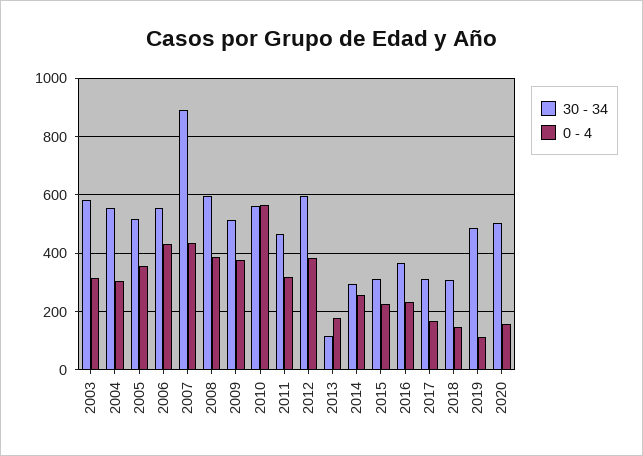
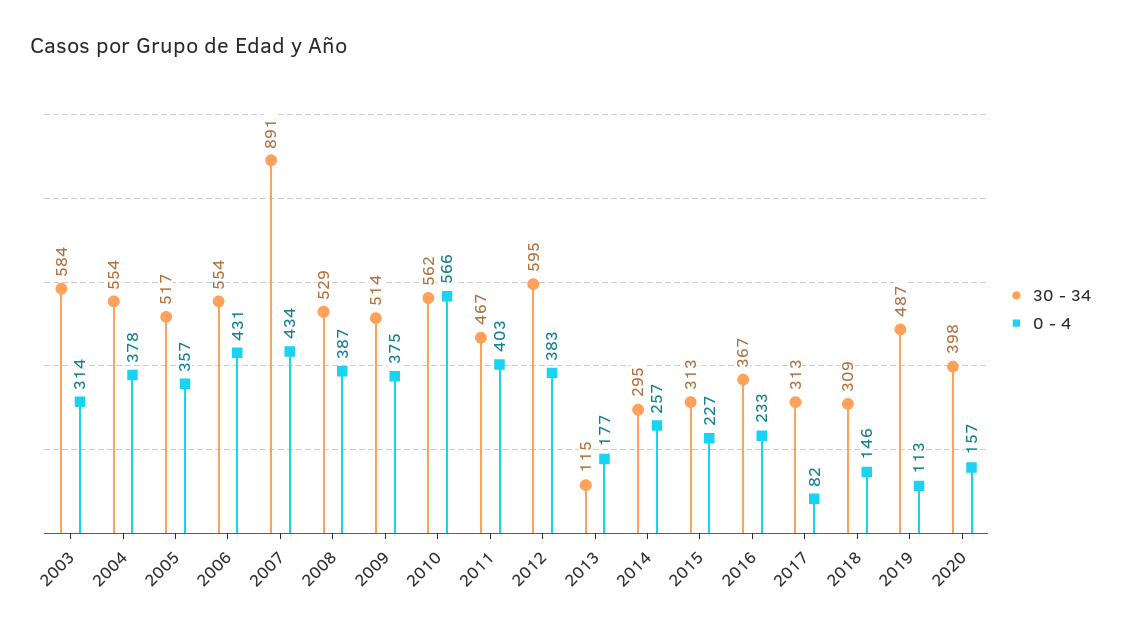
0 - 4, 2004: 300 -> 378
30 - 34, 2008: 600 -> 529
0 - 4, 2011: 325 -> 403
0 - 4, 2017: 175 -> 82
30 - 34, 2020: 500 -> 398

